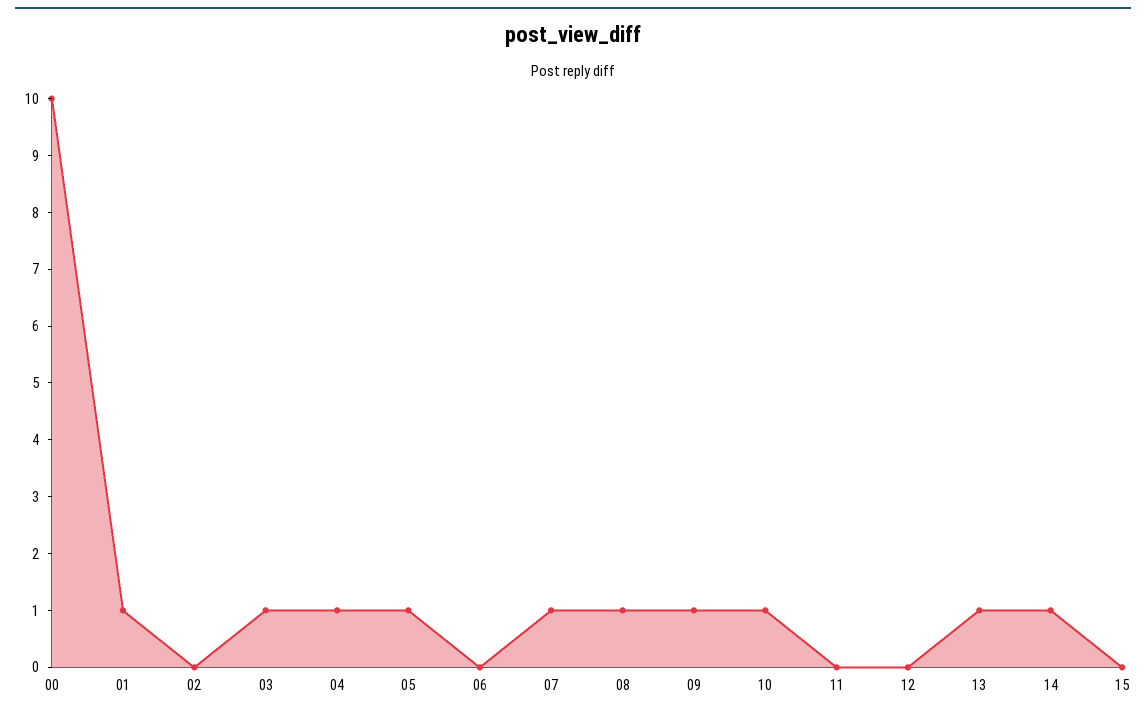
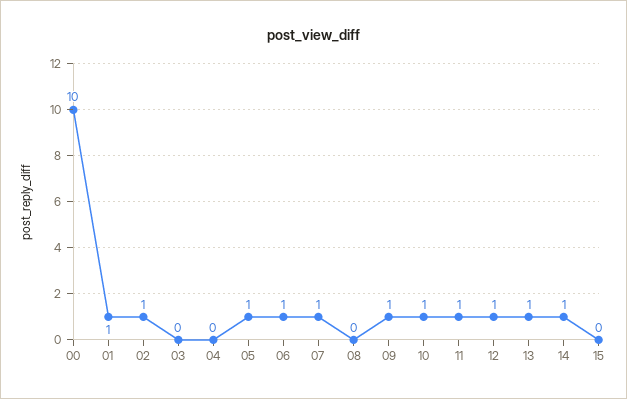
02: 0 -> 1
03: 1 -> 0
04: 1 -> 0
06: 0 -> 1
08: 1 -> 0
11: 0 -> 1
12: 0 -> 1

